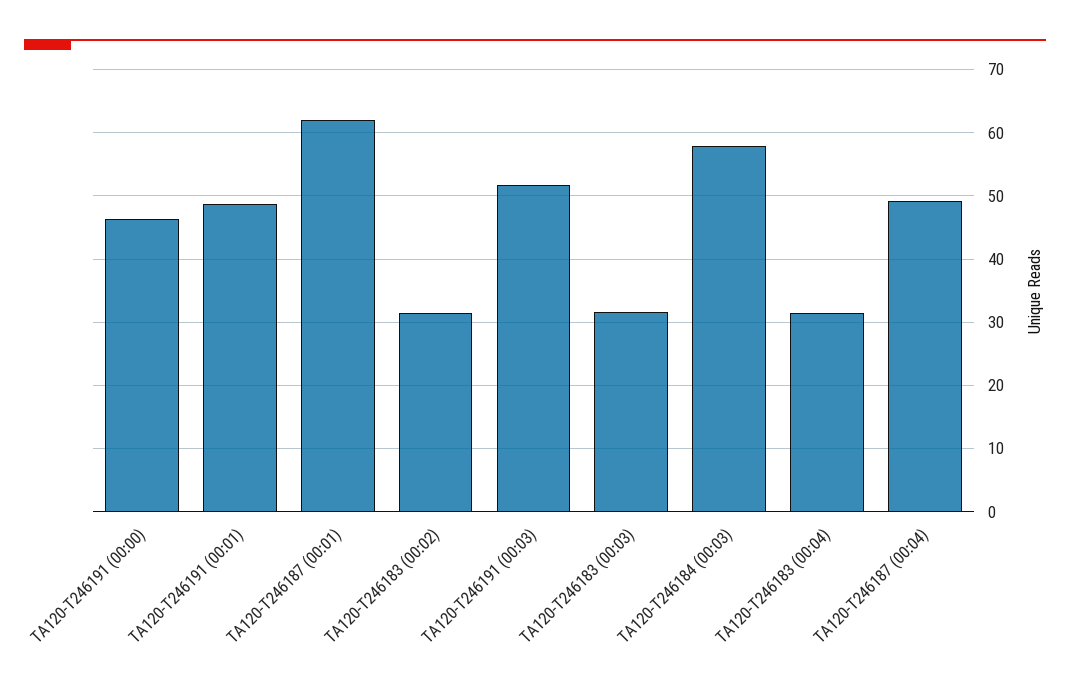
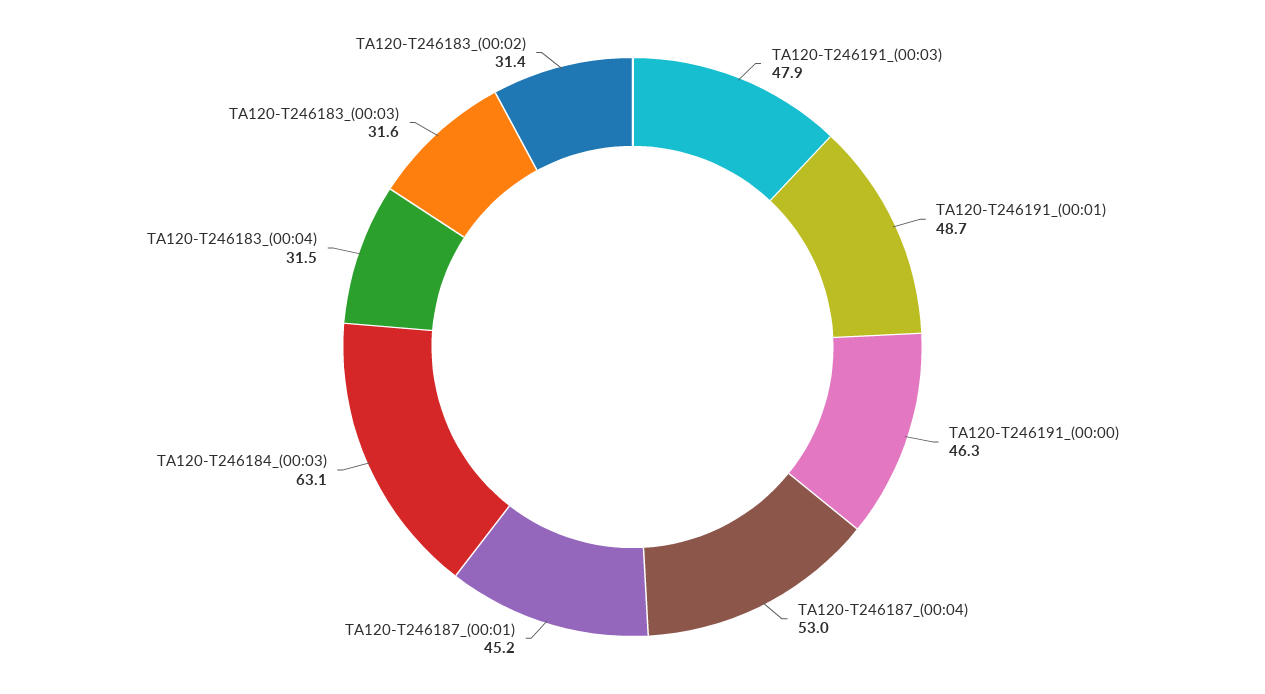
TA120-T246187 (00:01): 62 -> 45.2
TA120-T246191 (00:03): 52 -> 47.9
TA120-T246184 (00:03): 58 -> 63.1
TA120-T246187 (00:04): 49 -> 53

